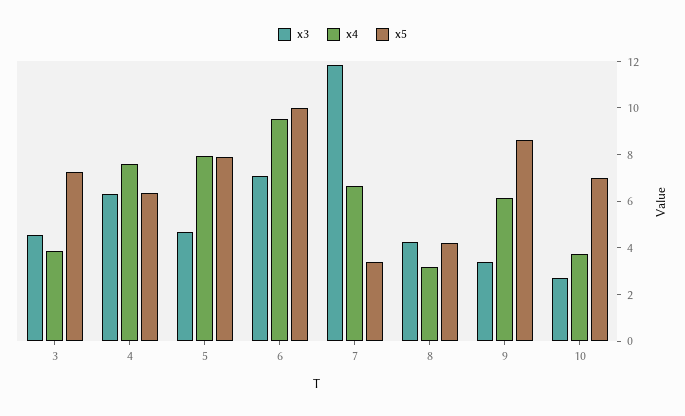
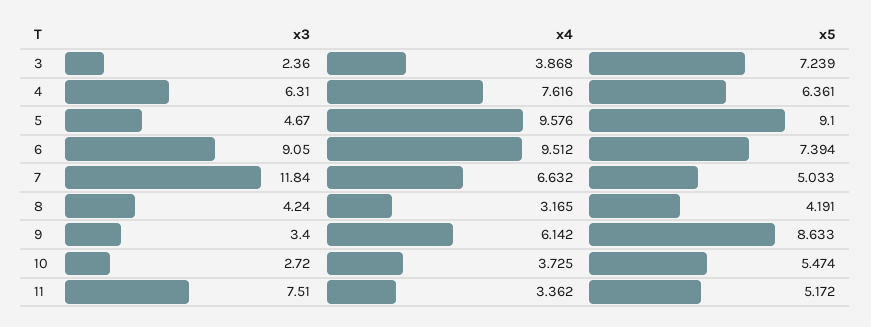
x3, 3: 4.5 -> 2.36
x4, 5: 8 -> 9.576
x5, 5: 8 -> 9.1
x3, 6: 7 -> 9.05
x5, 6: 10 -> 7.394
x5, 7: 3.5 -> 5.033
x5, 10: 7 -> 5.474
x3, 11: none -> 7.51
x4, 11: none -> 3.362
x5, 11: none -> 5.172

